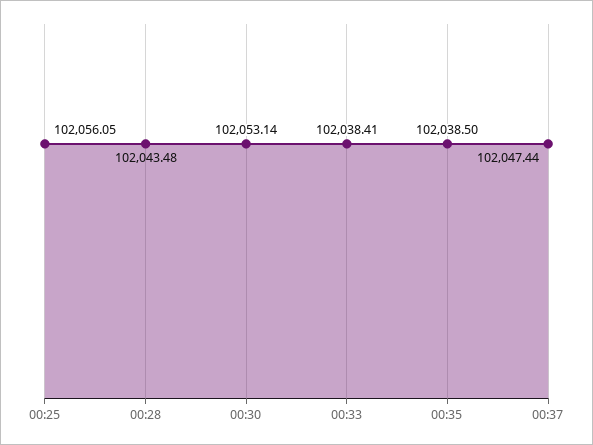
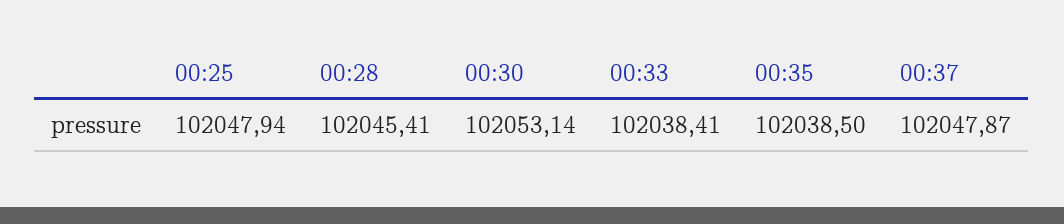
00:25: 102056.05 -> 102047.94
00:28: 102043.48 -> 102045.41
00:37: 102047.44 -> 102047.87

